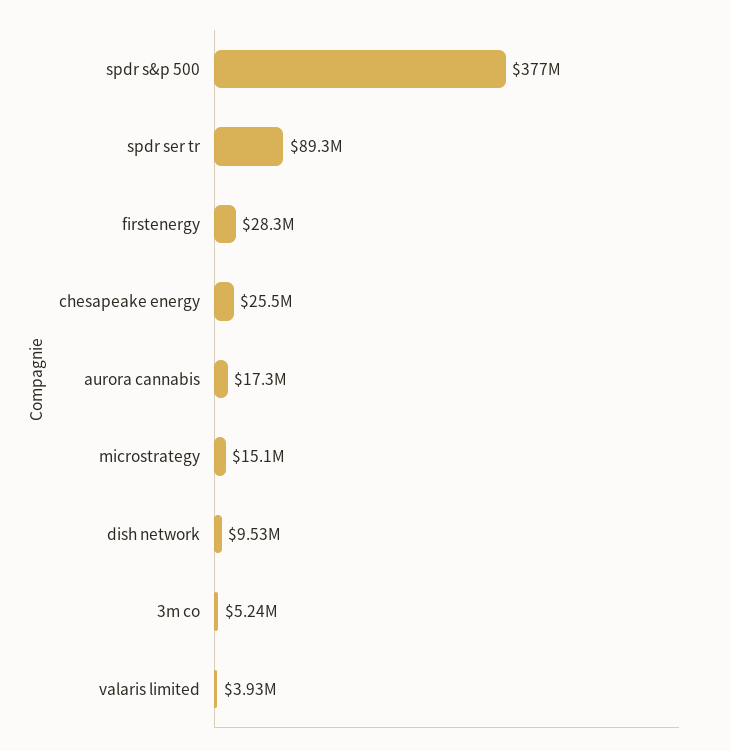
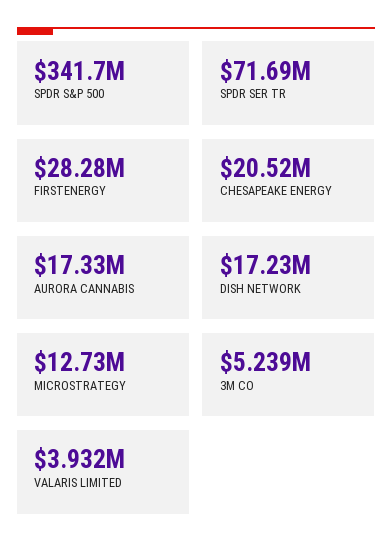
spdr s&p 500: 377000000 -> 341700000
spdr ser tr: 89300000 -> 71690000
chesapeake energy: 25500000 -> 20520000
microstrategy: 15100000 -> 12730000
dish network: 9530000 -> 17230000

